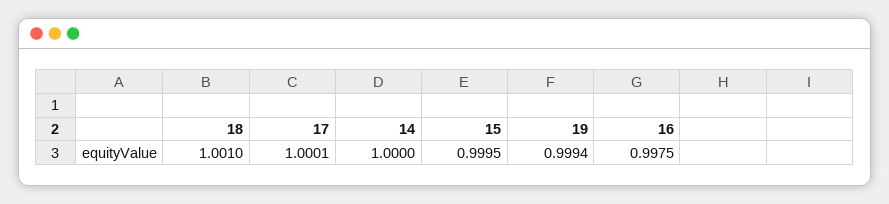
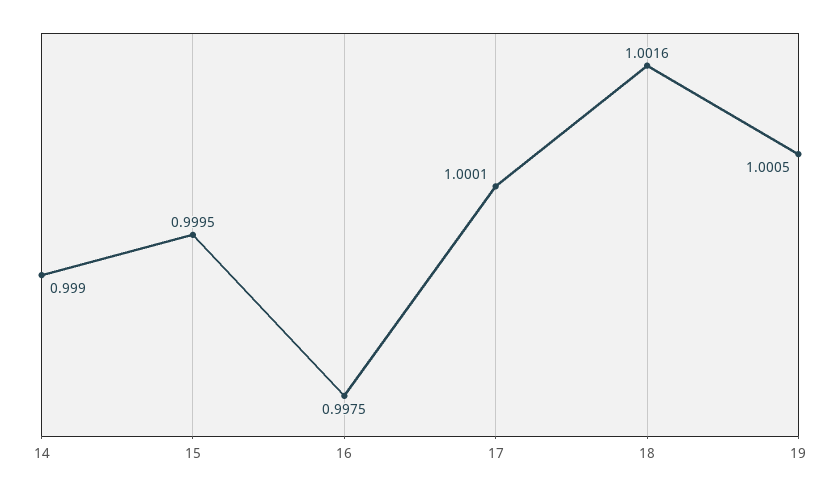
18: 1.001 -> 1.0016
14: 1 -> 0.999
19: 0.9994 -> 1.0005

